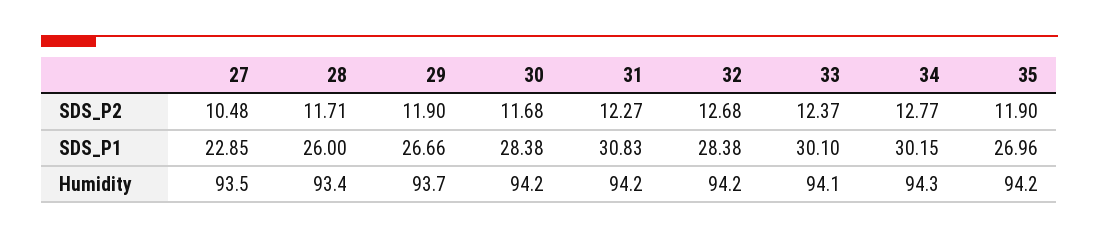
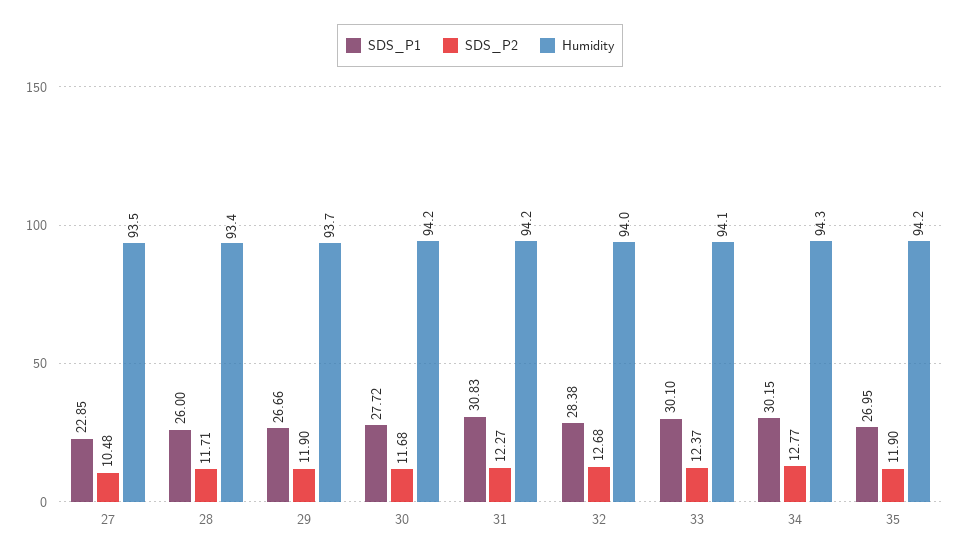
SDS_P1, 30: 28.38 -> 27.72
SDS_P1, 35: 26.96 -> 26.95
Humidity, 32: 94.2 -> 94

